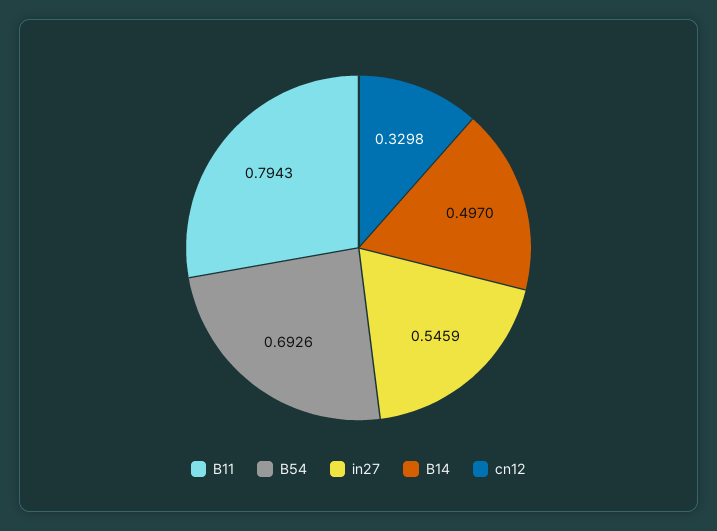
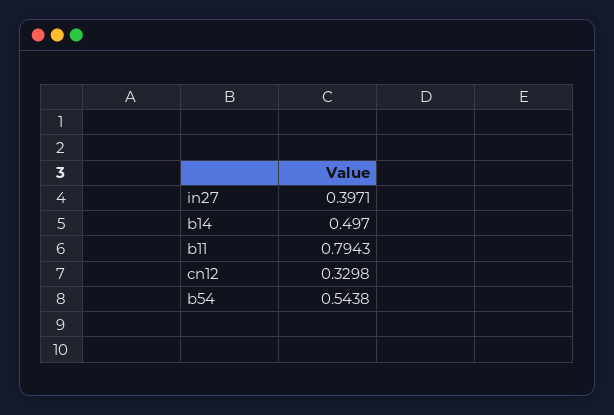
B54: 0.6926 -> 0.5438
in27: 0.5459 -> 0.3971

